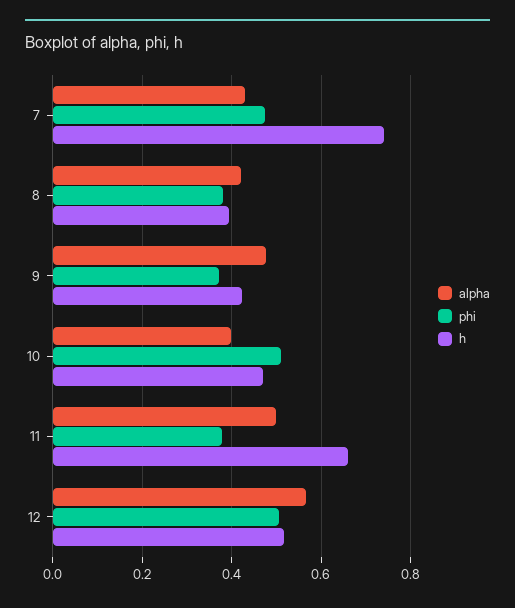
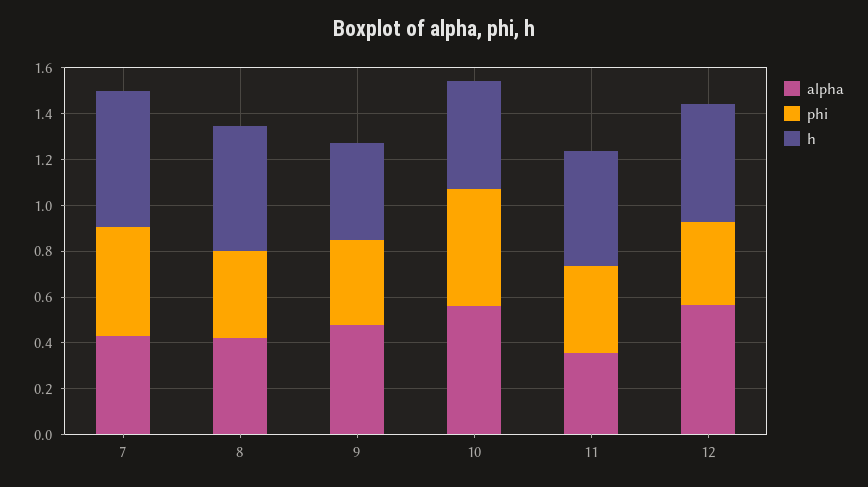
h, 7: 0.74 -> 0.6
h, 8: 0.4 -> 0.55
alpha, 10: 0.4 -> 0.55
alpha, 11: 0.5 -> 0.35
h, 11: 0.66 -> 0.5
phi, 12: 0.5 -> 0.35

